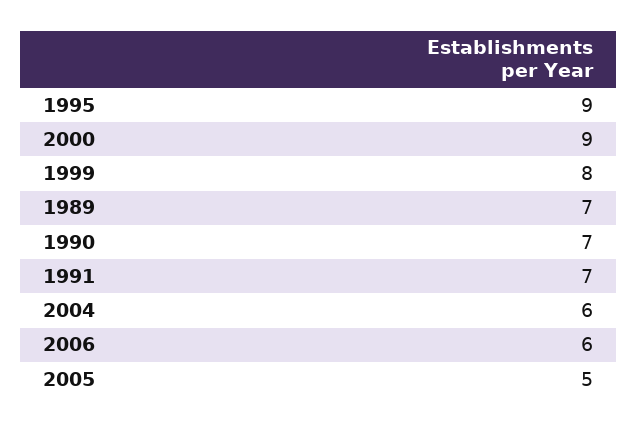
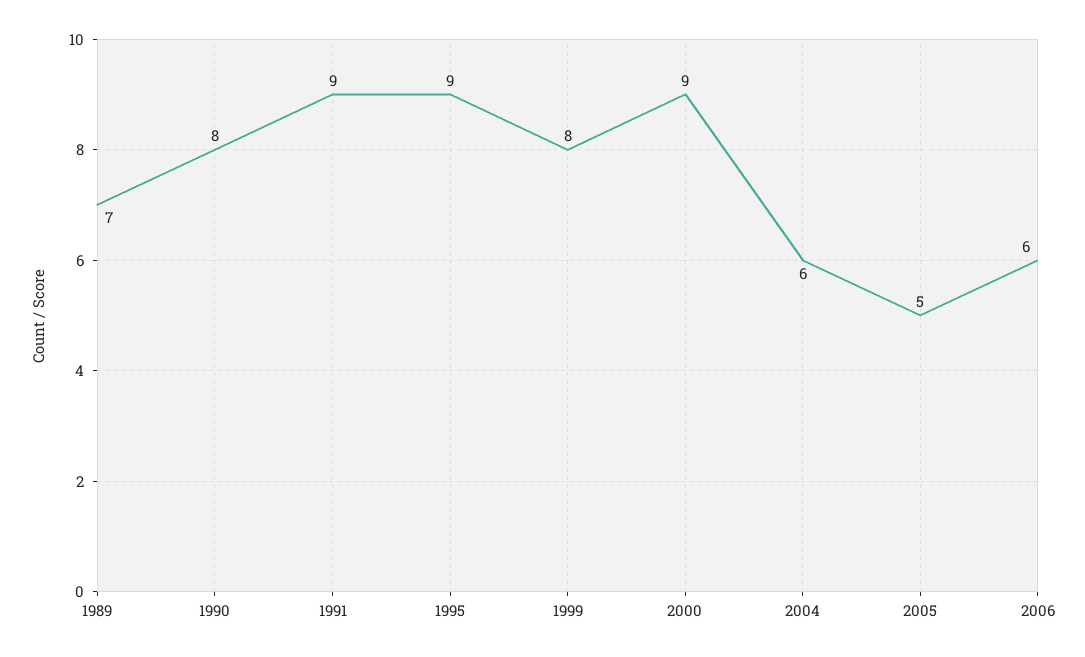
1990: 7 -> 8
1991: 7 -> 9

